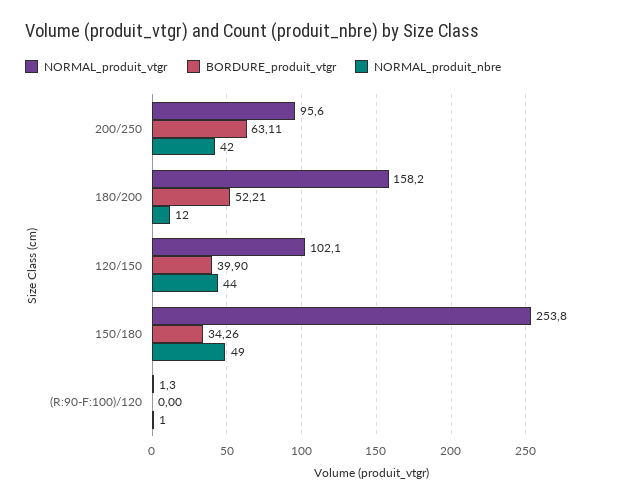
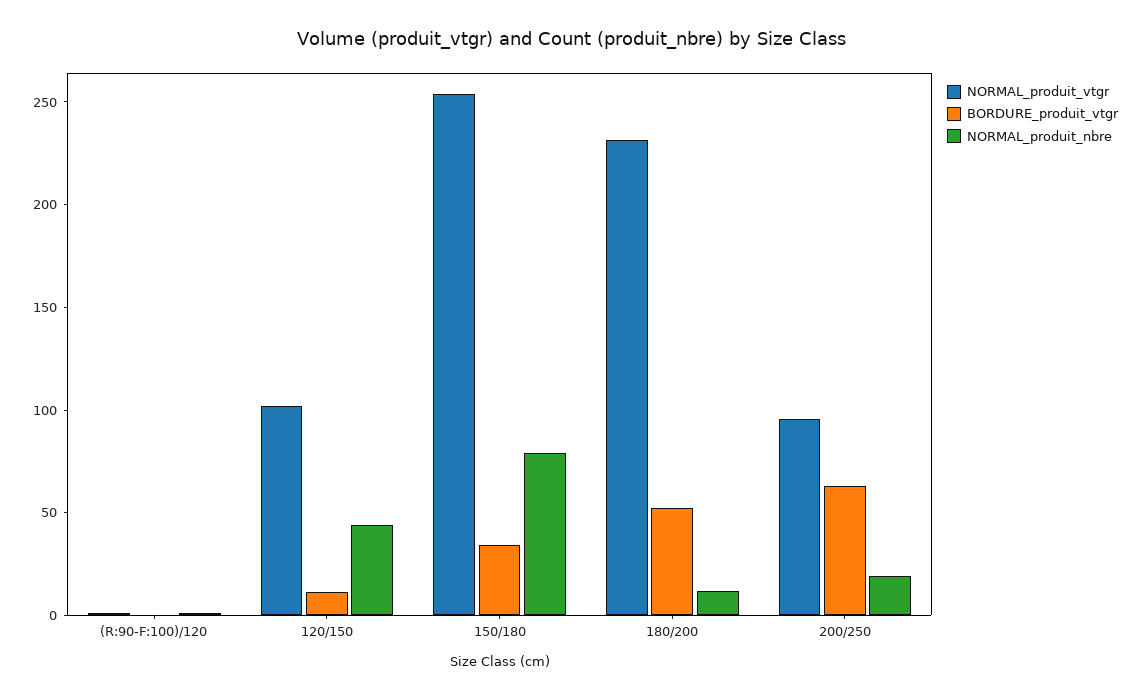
NORMAL_produit_nbre, 200/250: 42 -> 20
NORMAL_produit_vtgr, 180/200: 158.2 -> 230
BORDURE_produit_vtgr, 120/150: 39.9 -> 10
NORMAL_produit_nbre, 150/180: 49 -> 80

